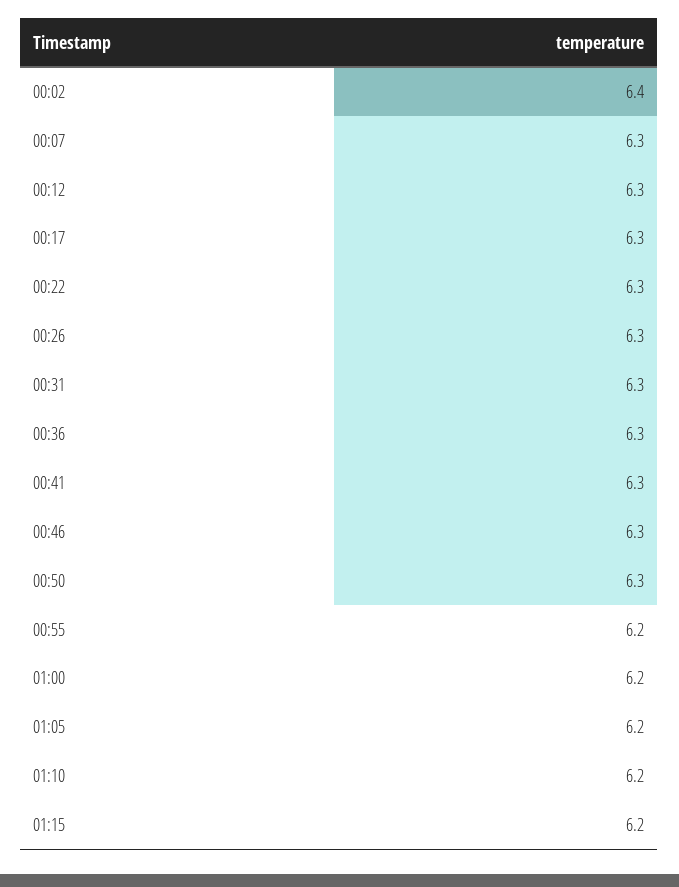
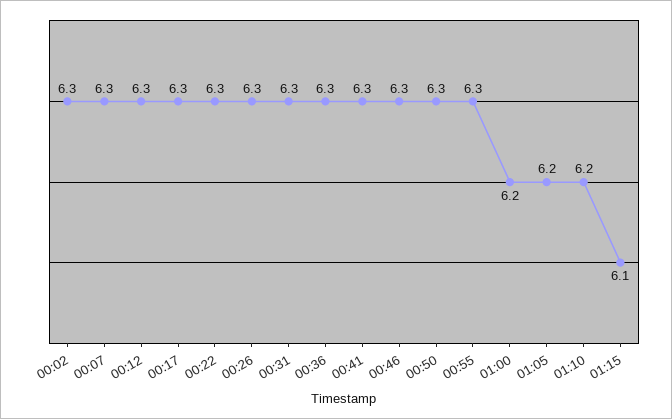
00:02: 6.4 -> 6.3
00:55: 6.2 -> 6.3
01:15: 6.2 -> 6.1

